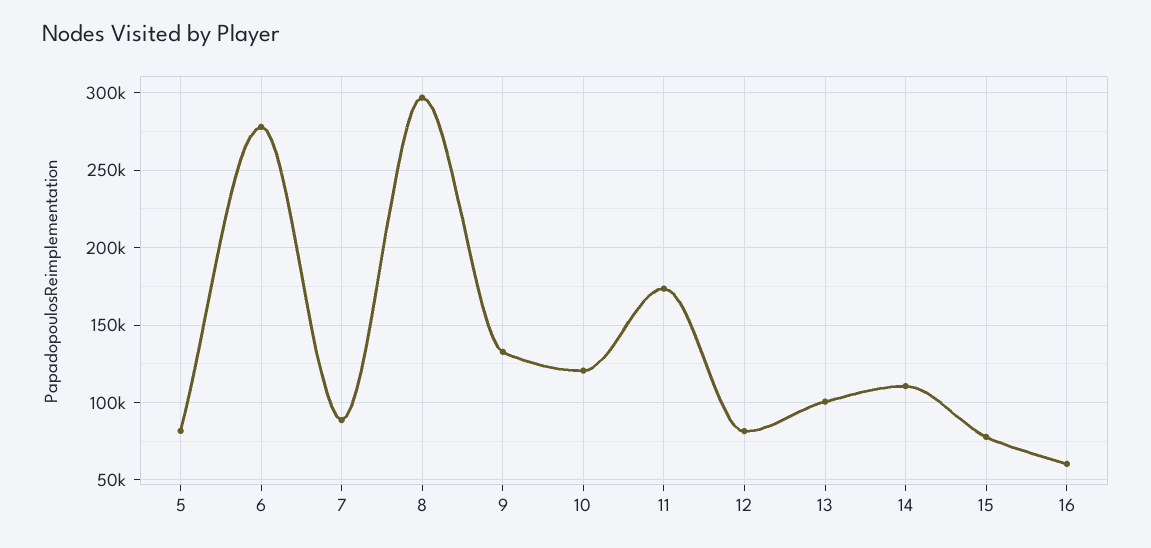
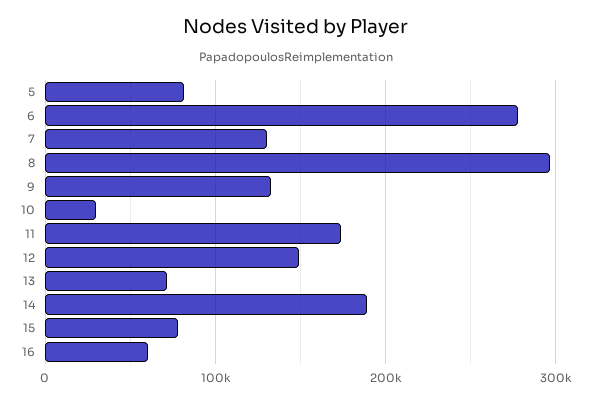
7: 90000 -> 130000
10: 120000 -> 30000
12: 80000 -> 150000
13: 100000 -> 70000
14: 110000 -> 190000

